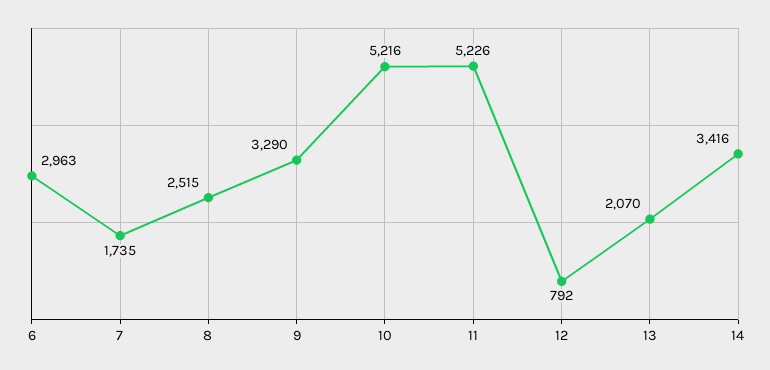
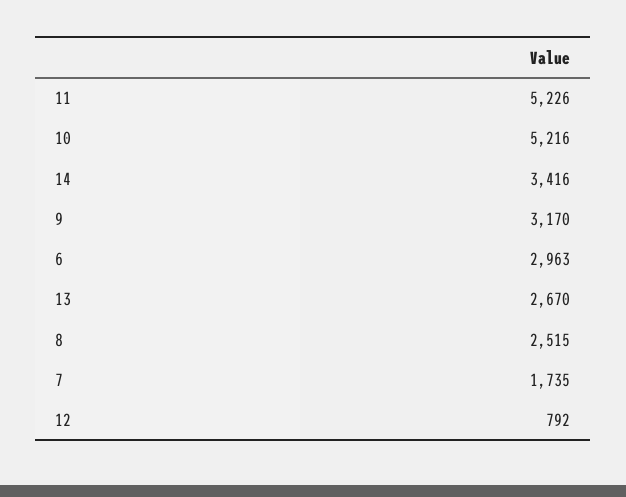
9: 3290 -> 3170
13: 2070 -> 2670

